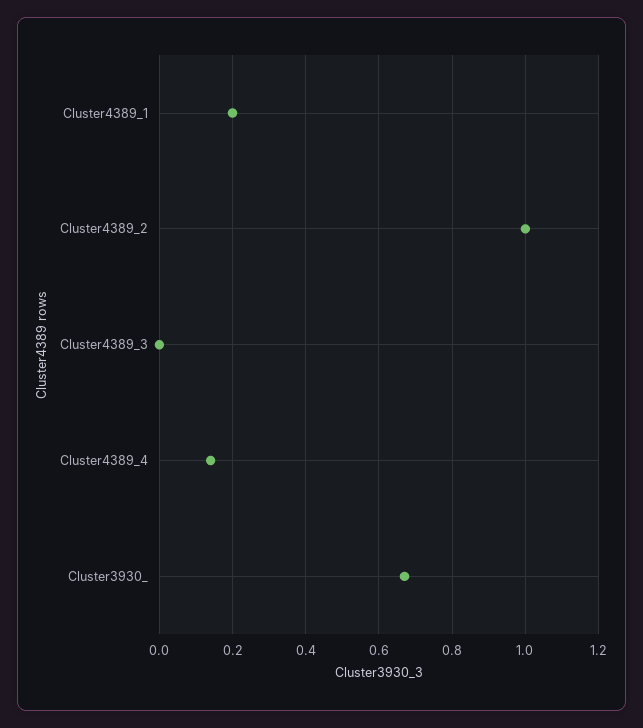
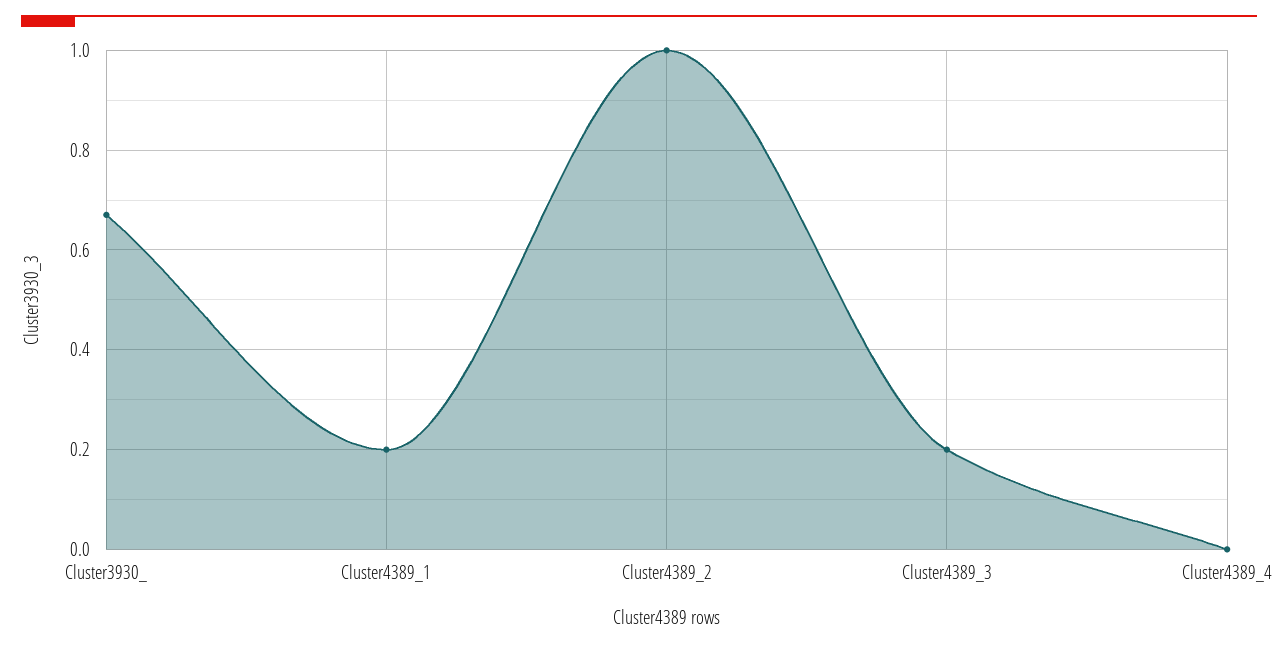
Cluster4389_3: 0 -> 0.2
Cluster4389_4: 0.15 -> 0

